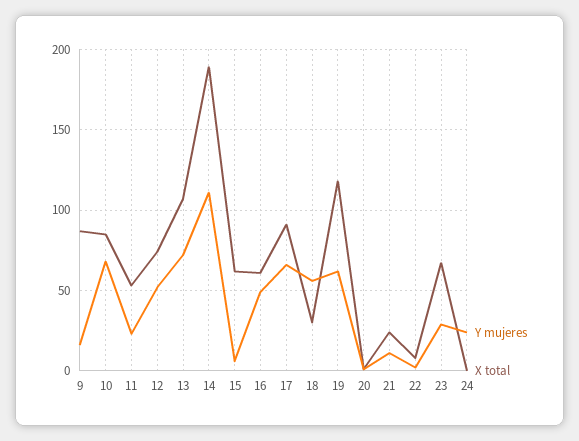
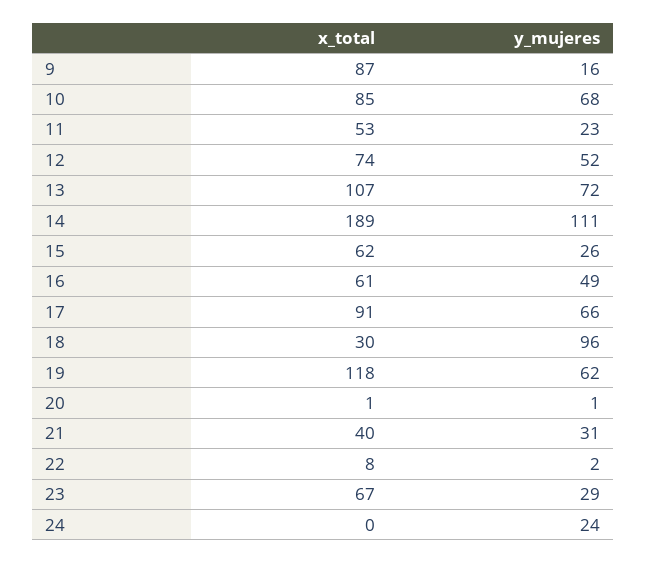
Y mujeres, 15: 5 -> 26
Y mujeres, 18: 55 -> 96
Y mujeres, 21: 10 -> 31
X total, 21: 25 -> 40

